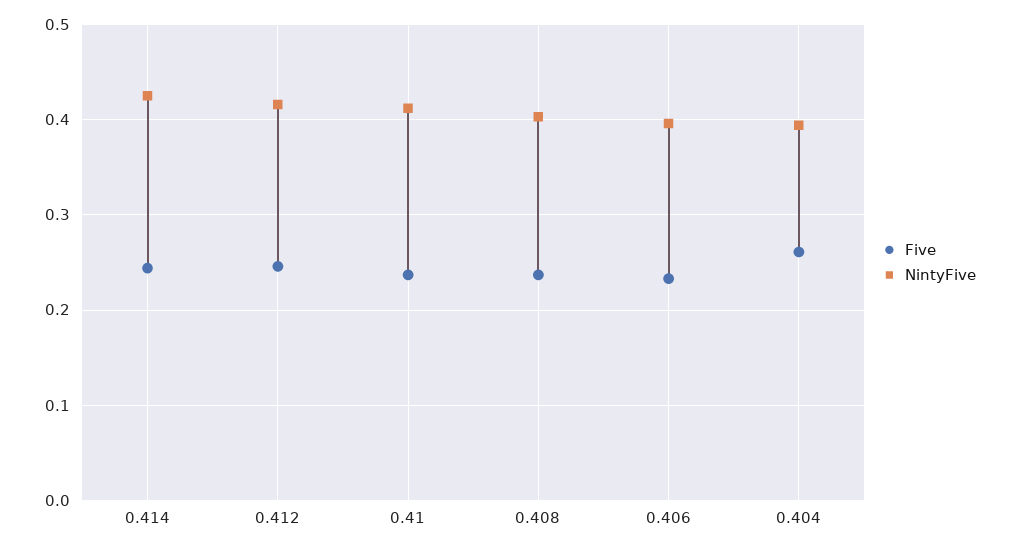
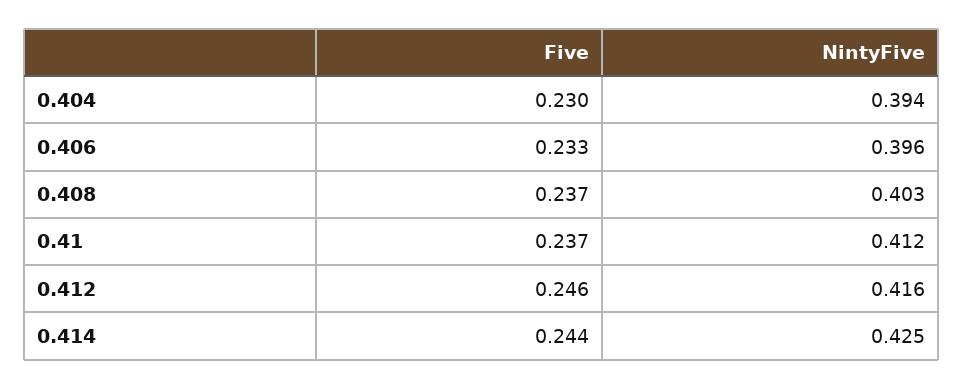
Five, 0.404: 0.26 -> 0.23

